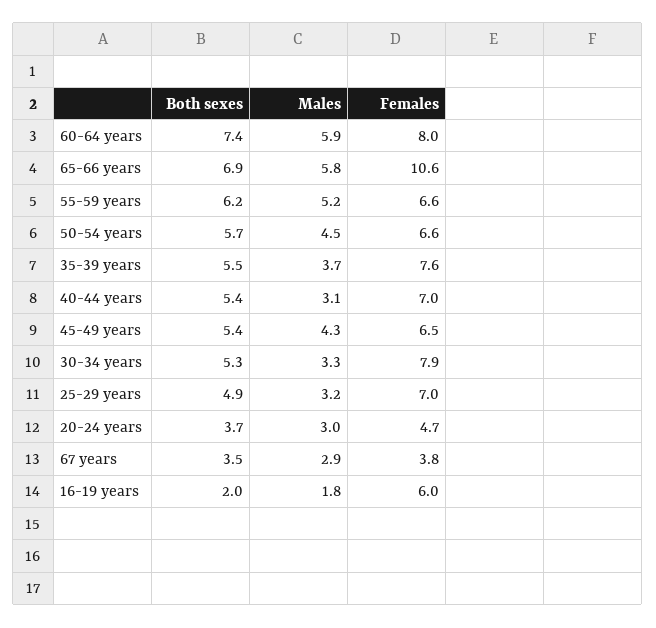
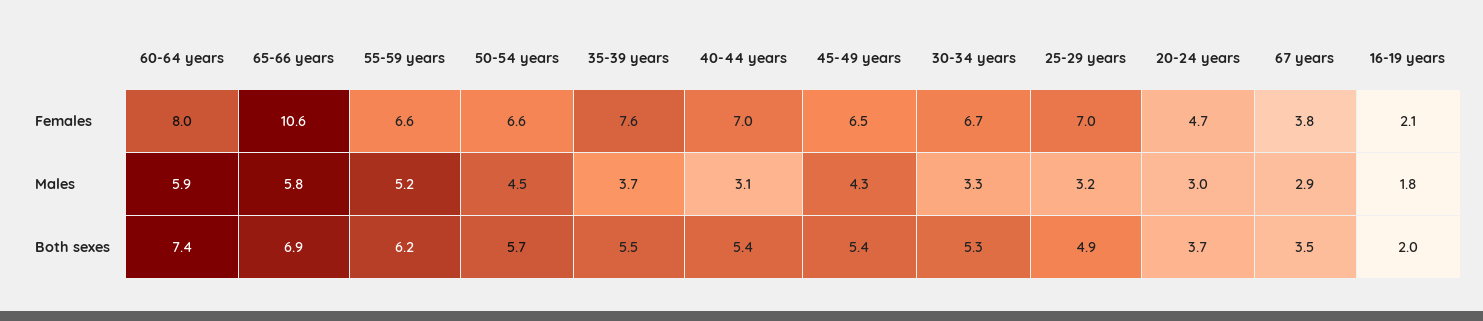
Females, 30-34 years: 7.9 -> 6.7
Females, 16-19 years: 6 -> 2.1

